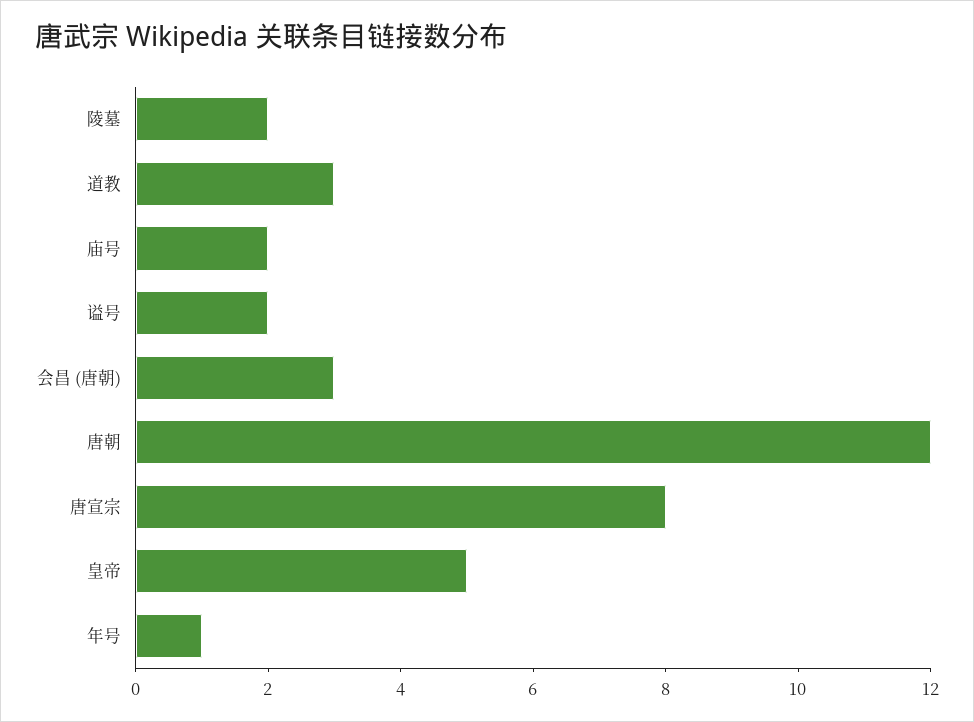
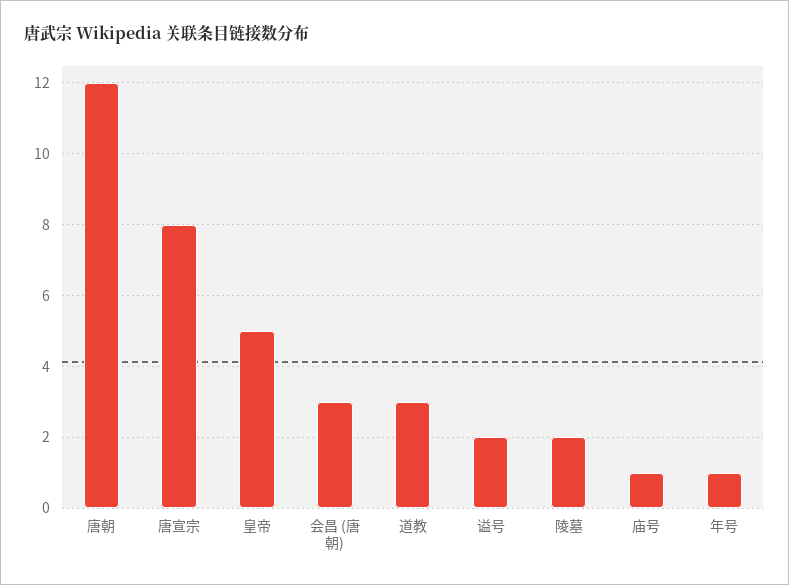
庙号: 2 -> 1

